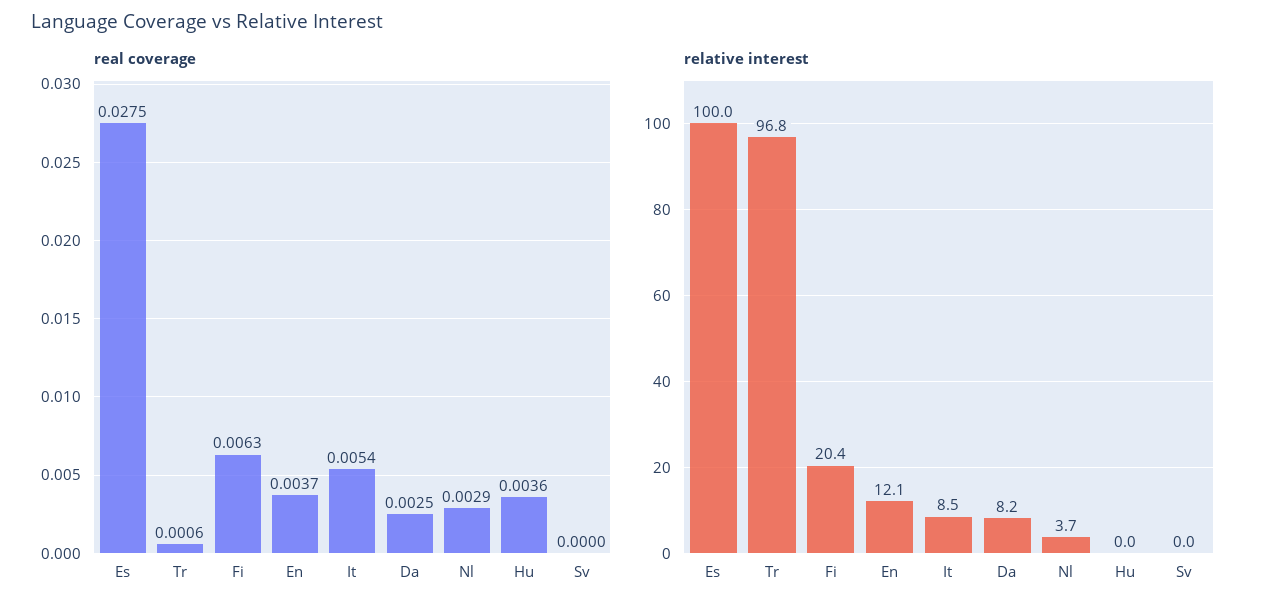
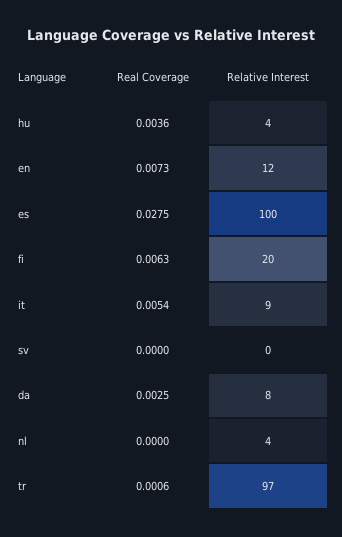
real coverage, En: 0.0037 -> 0.0073
real coverage, Nl: 0.0029 -> 0
relative interest, Hu: 0 -> 4

